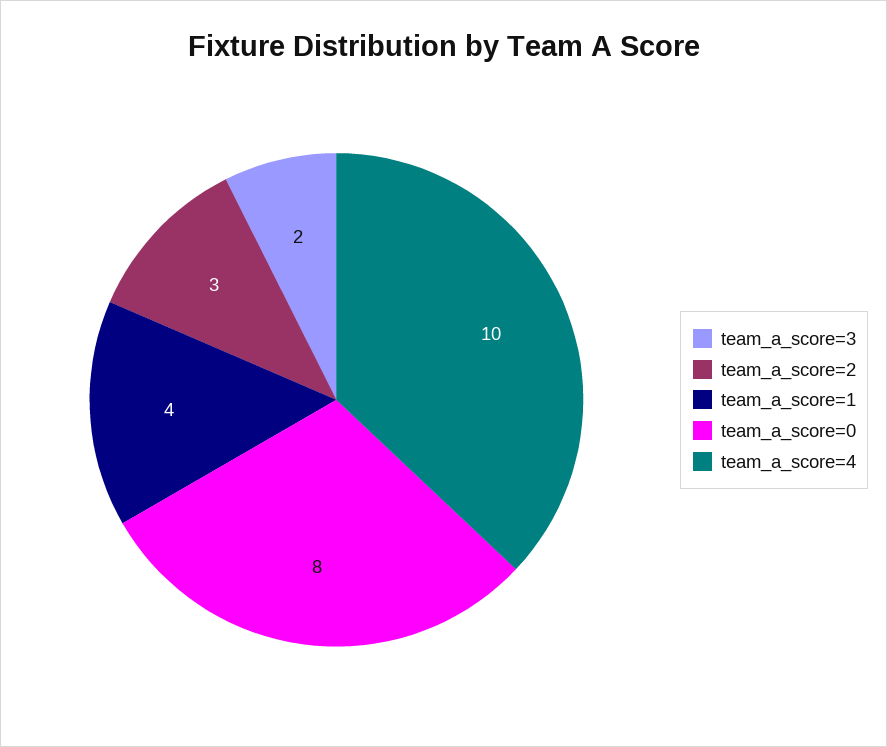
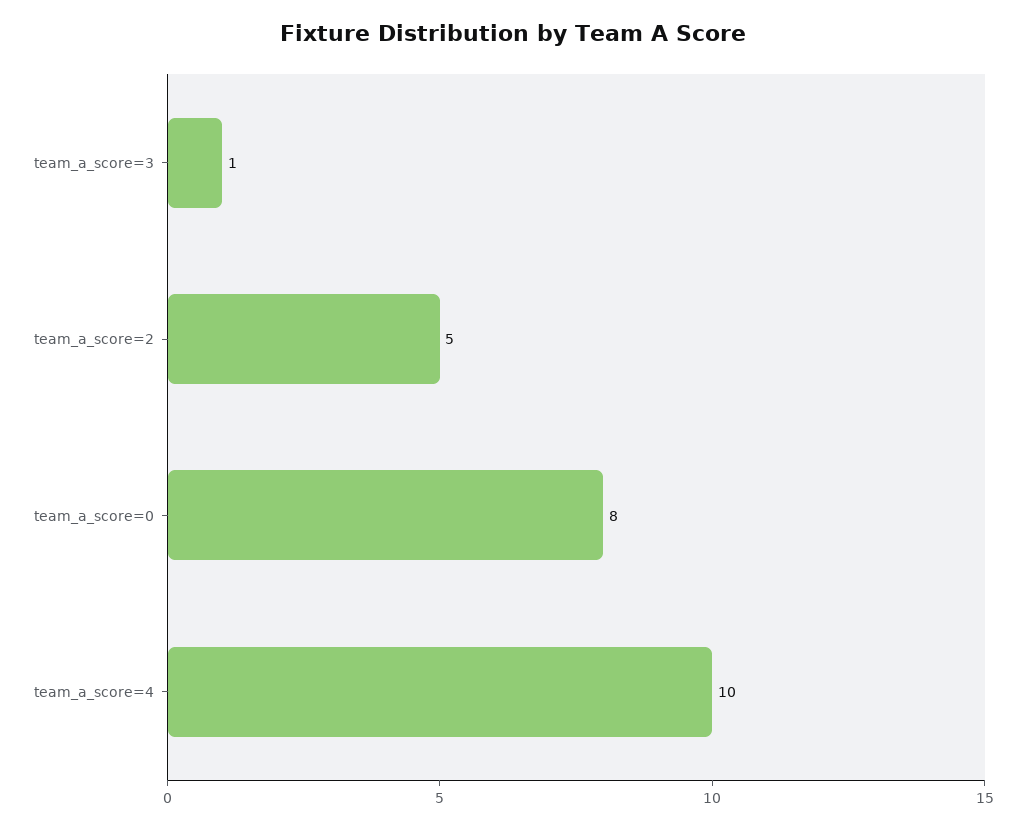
team_a_score=3: 2 -> 1
team_a_score=2: 3 -> 5
team_a_score=1: 4 -> none

